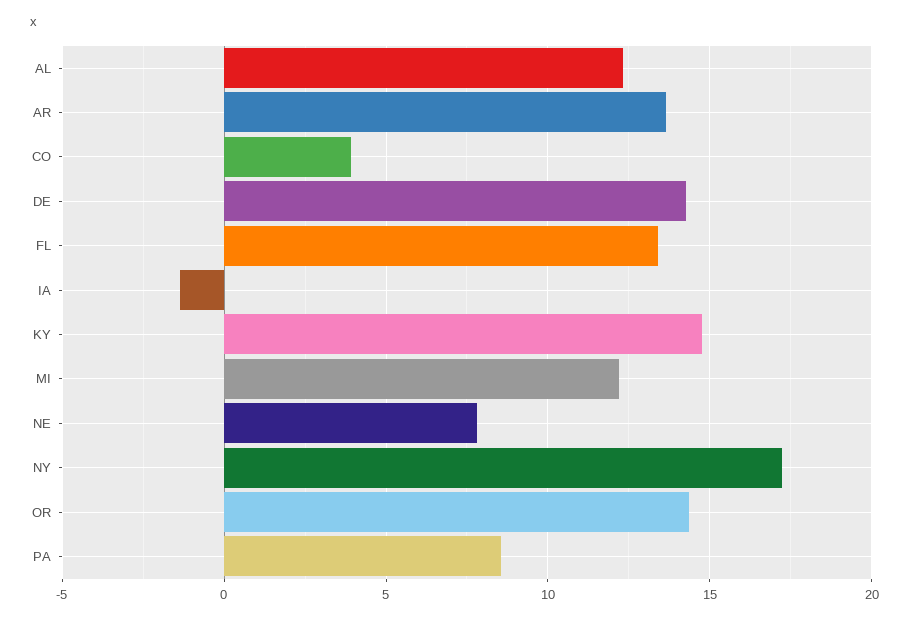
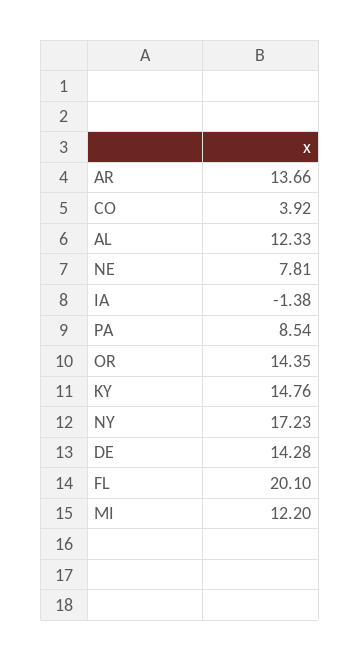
FL: 13.5 -> 20.1

